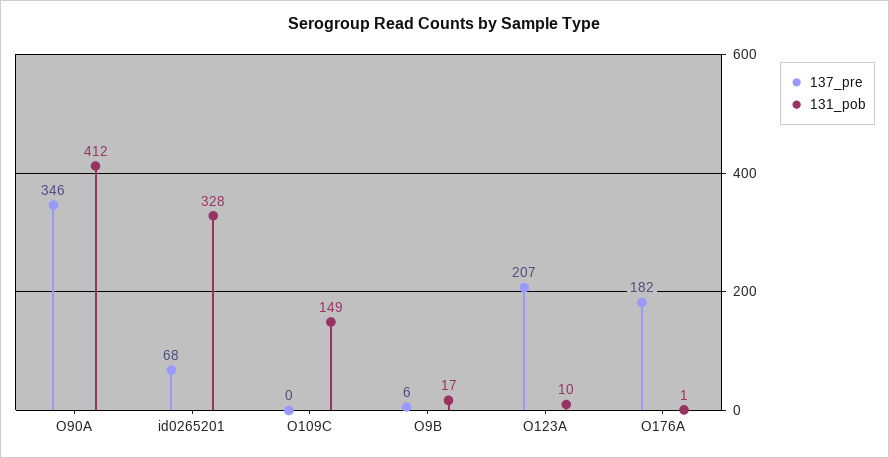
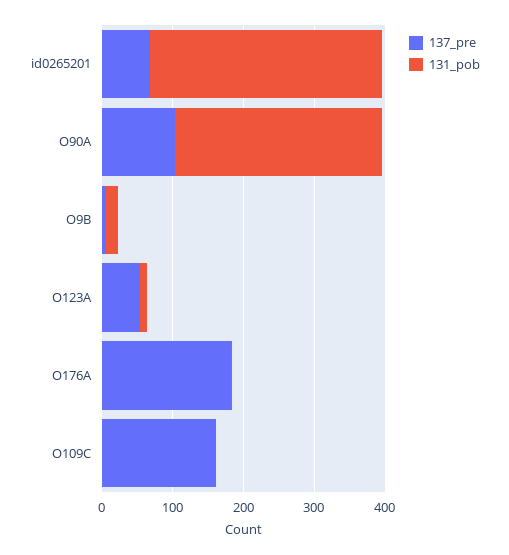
137_pre, O90A: 346 -> 100
131_pob, O90A: 412 -> 300
137_pre, O109C: 0 -> 160
131_pob, O109C: 149 -> 0
137_pre, O123A: 207 -> 60

